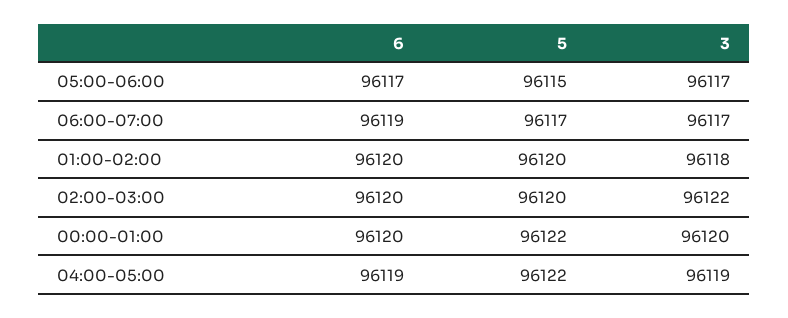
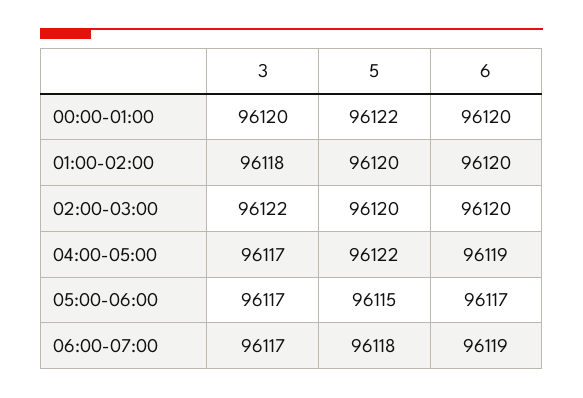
5, 06:00-07:00: 96117 -> 96118
3, 04:00-05:00: 96119 -> 96117

